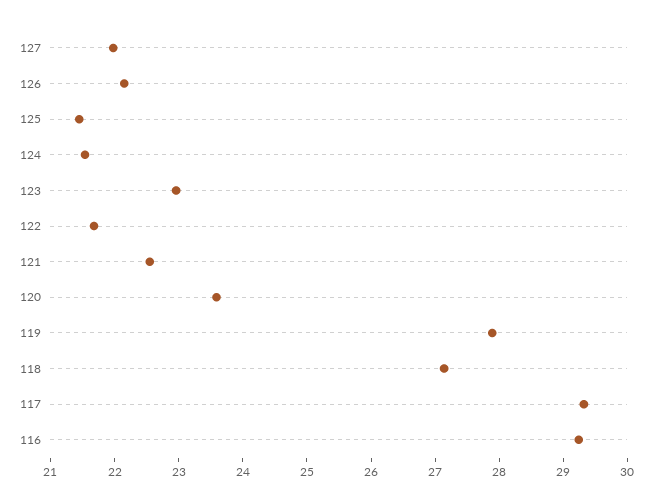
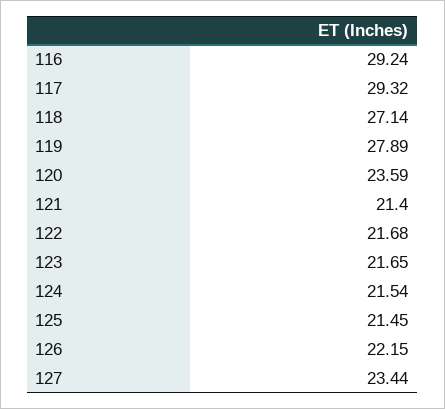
127: 22 -> 23.44
123: 23 -> 21.65
121: 22.6 -> 21.4

